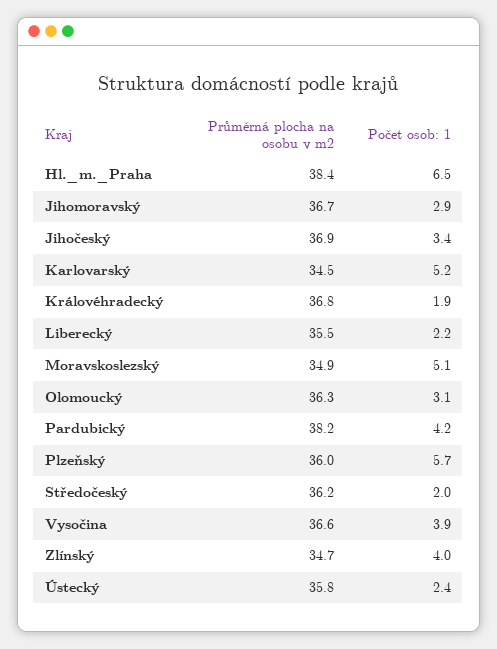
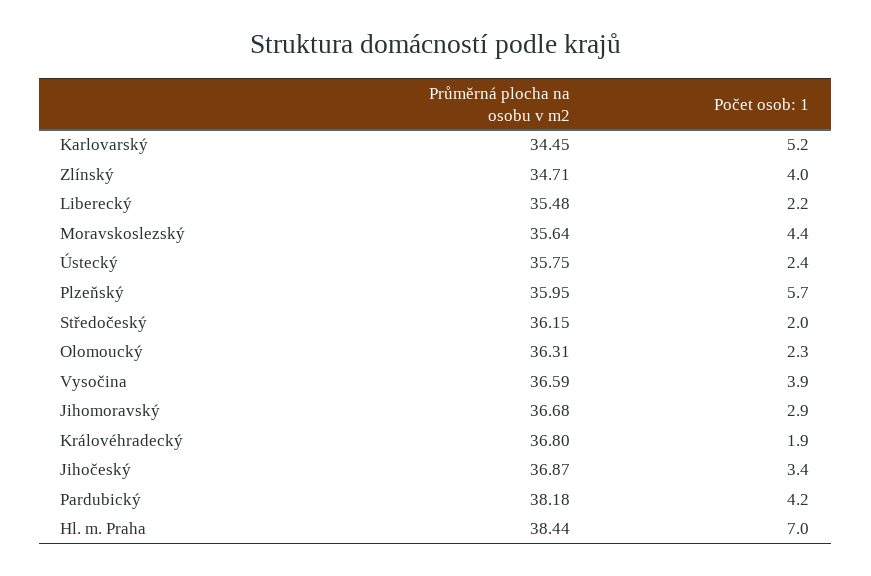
Počet osob: 1, Hl._m._Praha: 6.5 -> 7
Průměrná plocha na osobu v m2, Moravskoslezský: 34.9 -> 35.64
Počet osob: 1, Moravskoslezský: 5.1 -> 4.4
Počet osob: 1, Olomoucký: 3.1 -> 2.3

